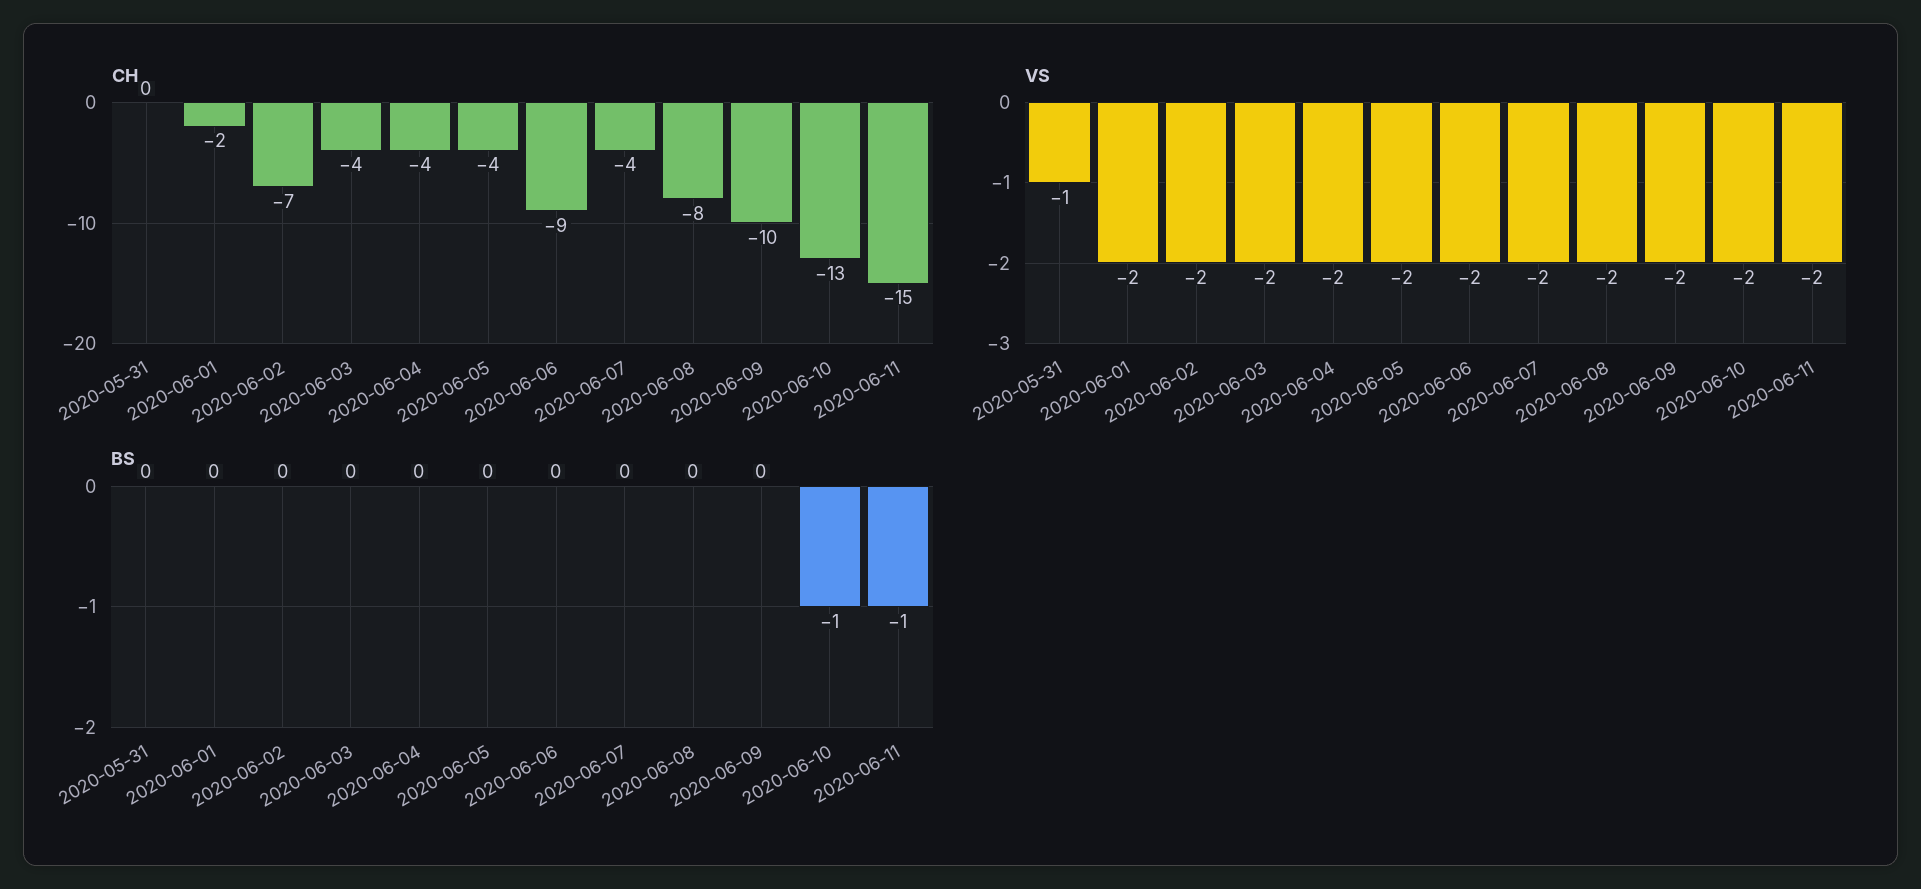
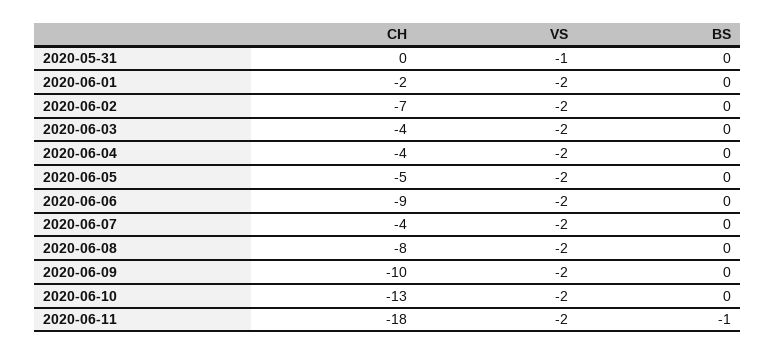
CH, 2020-06-05: -4 -> -5
CH, 2020-06-11: -15 -> -18
BS, 2020-06-10: -1 -> 0

